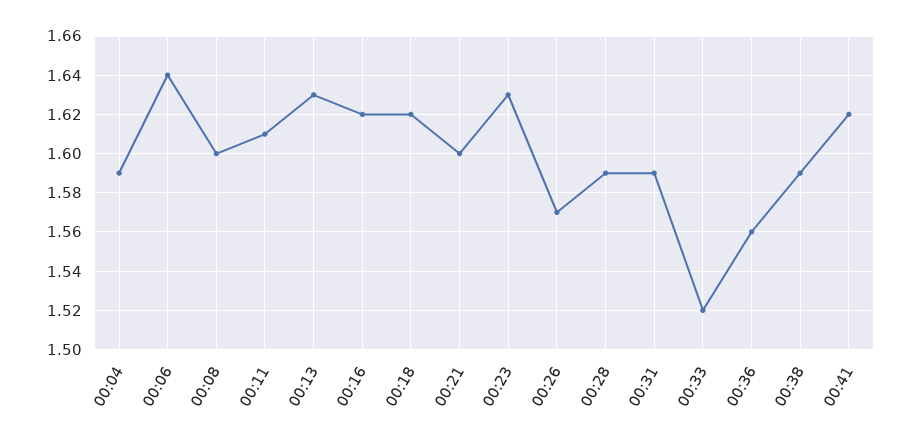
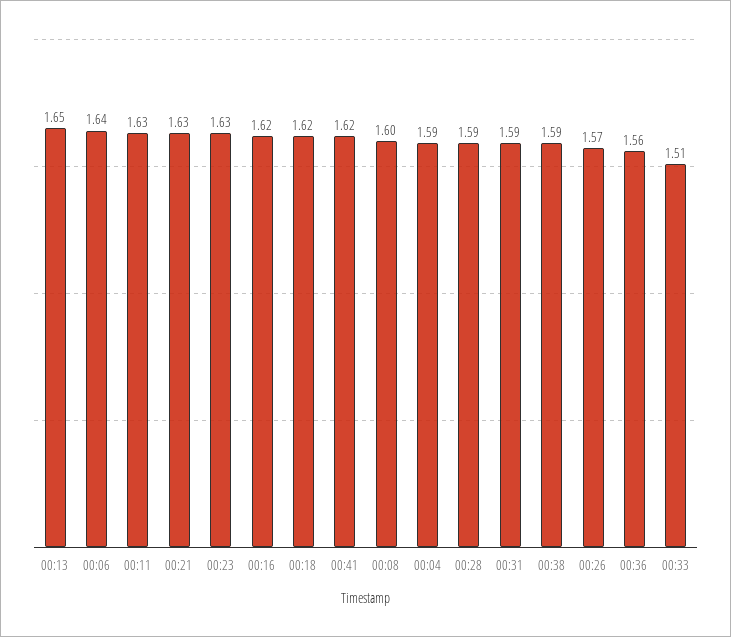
00:11: 1.61 -> 1.63
00:13: 1.63 -> 1.65
00:21: 1.6 -> 1.63
00:33: 1.52 -> 1.51

